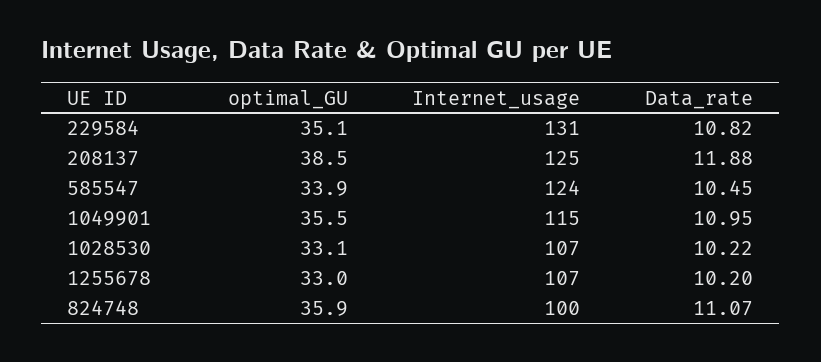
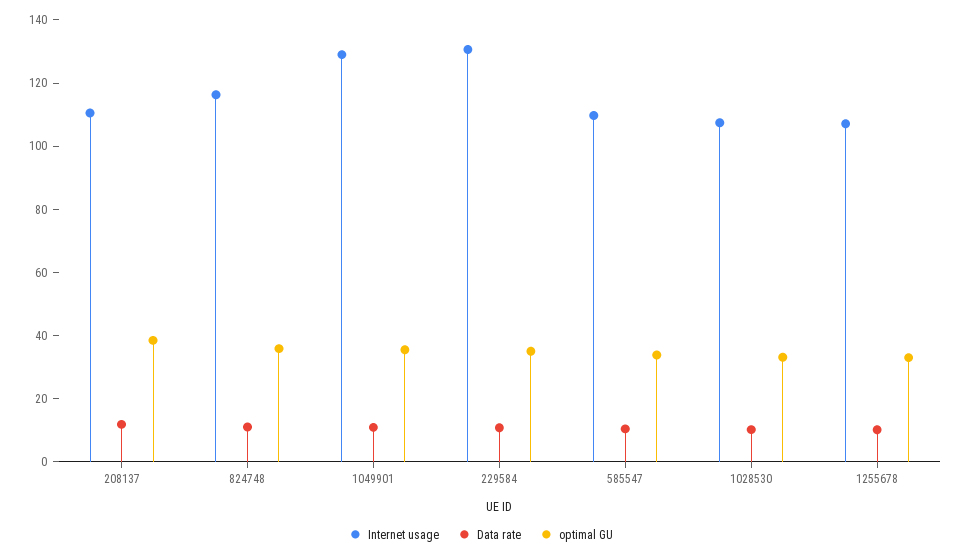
Internet_usage, 208137: 125 -> 110
Internet_usage, 585547: 124 -> 110
Internet_usage, 1049901: 115 -> 130
Internet_usage, 824748: 100 -> 115

